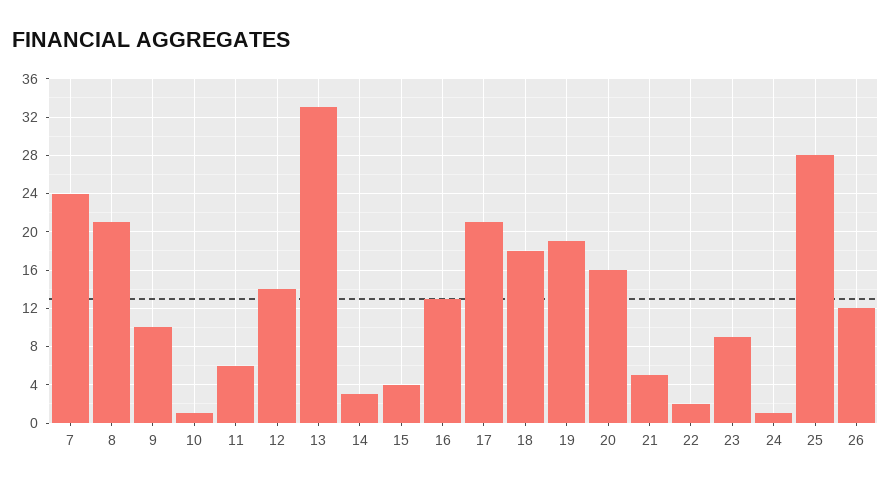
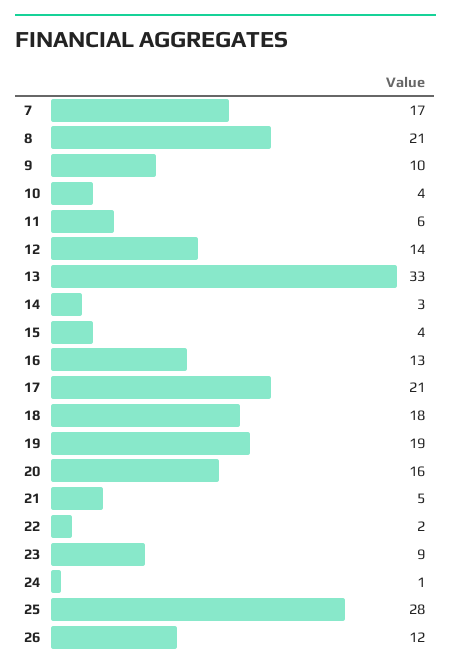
7: 24 -> 17
10: 1 -> 4

